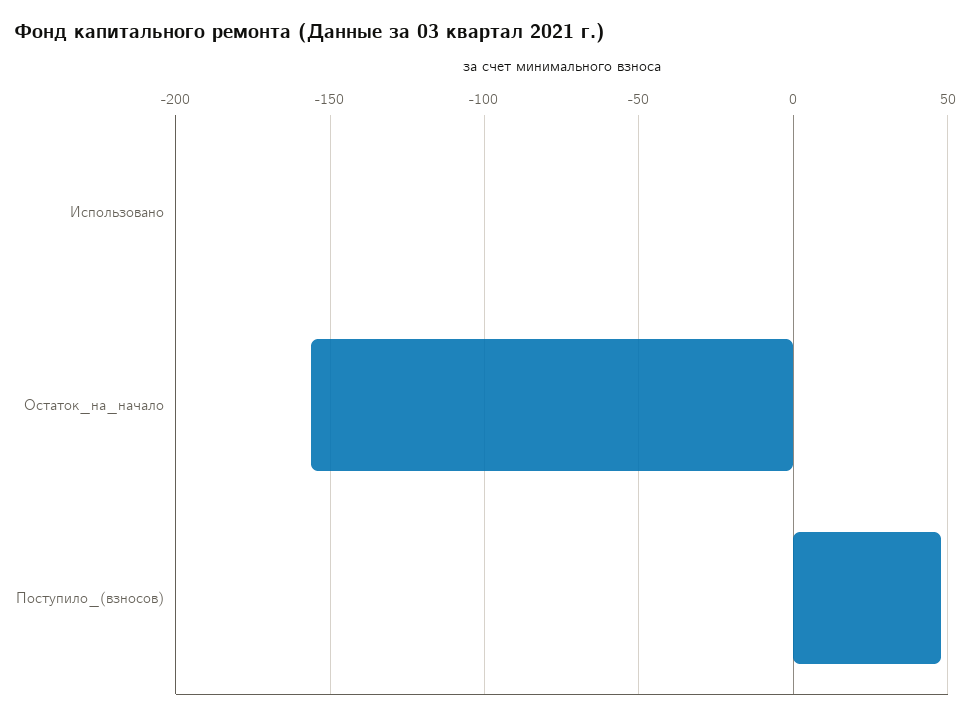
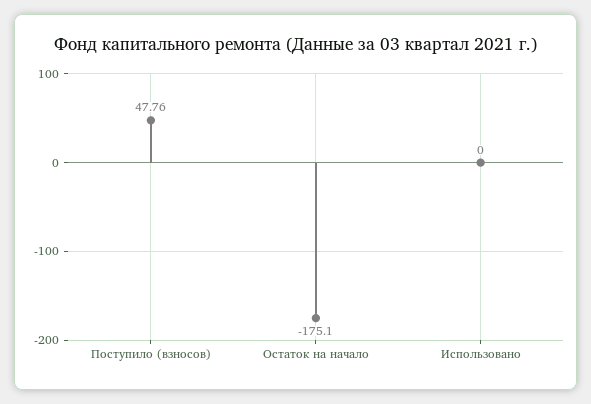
Остаток_на_начало: -155 -> -175.1

